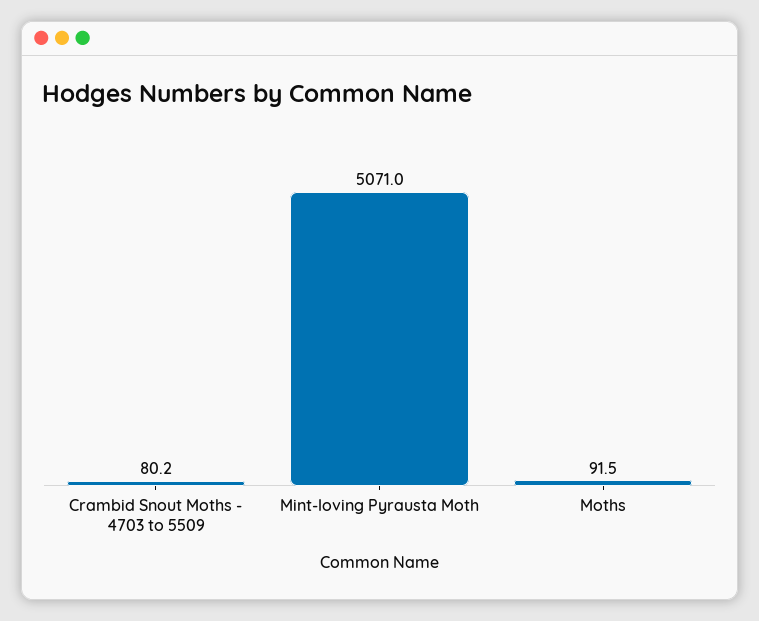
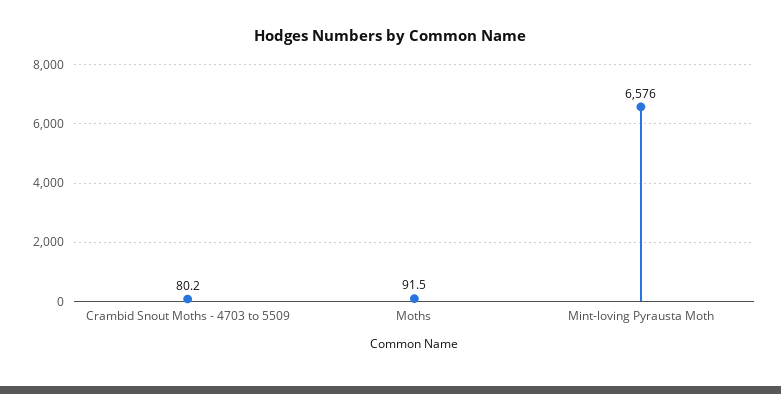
Mint-loving Pyrausta Moth: 5071 -> 6576

